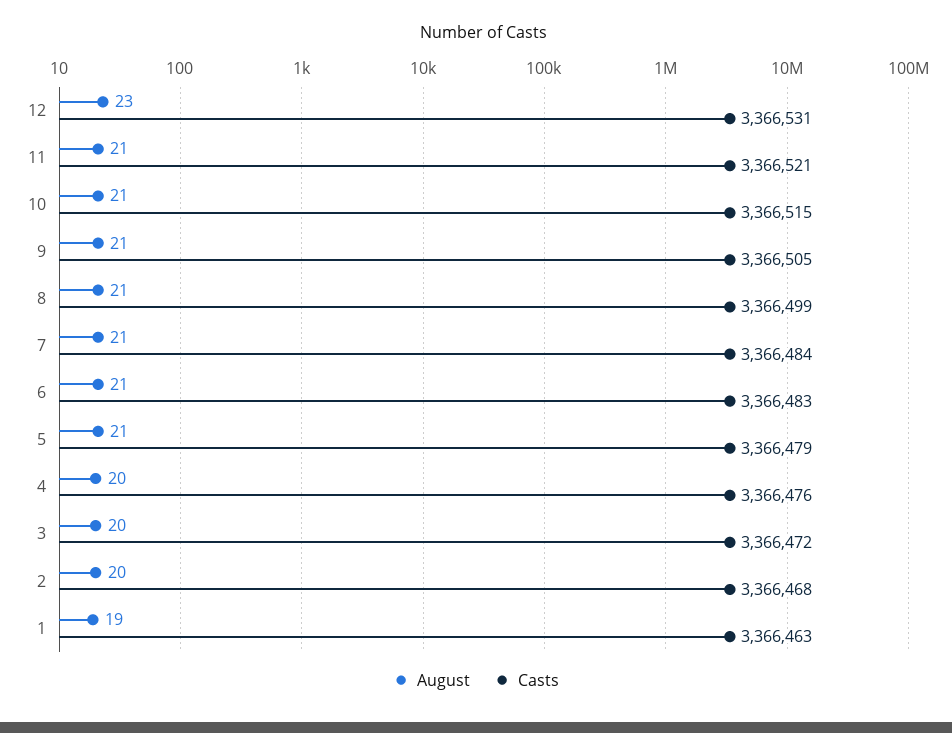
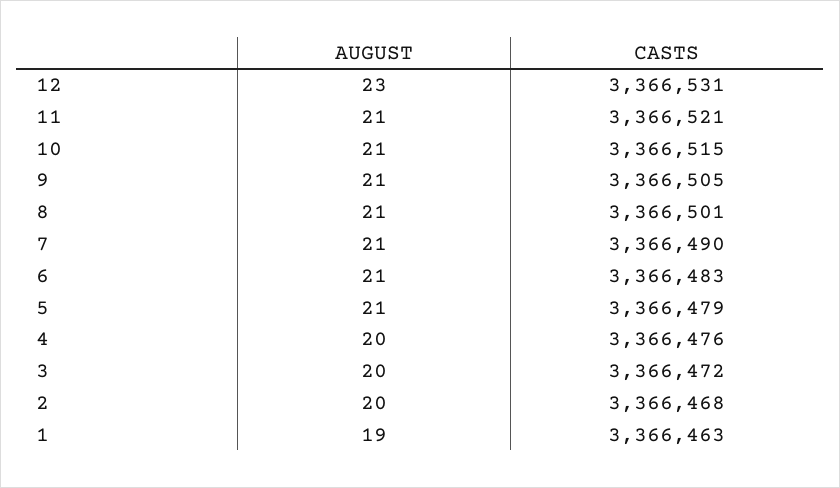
Casts, 8: 3366499 -> 3366501
Casts, 7: 3366484 -> 3366490

